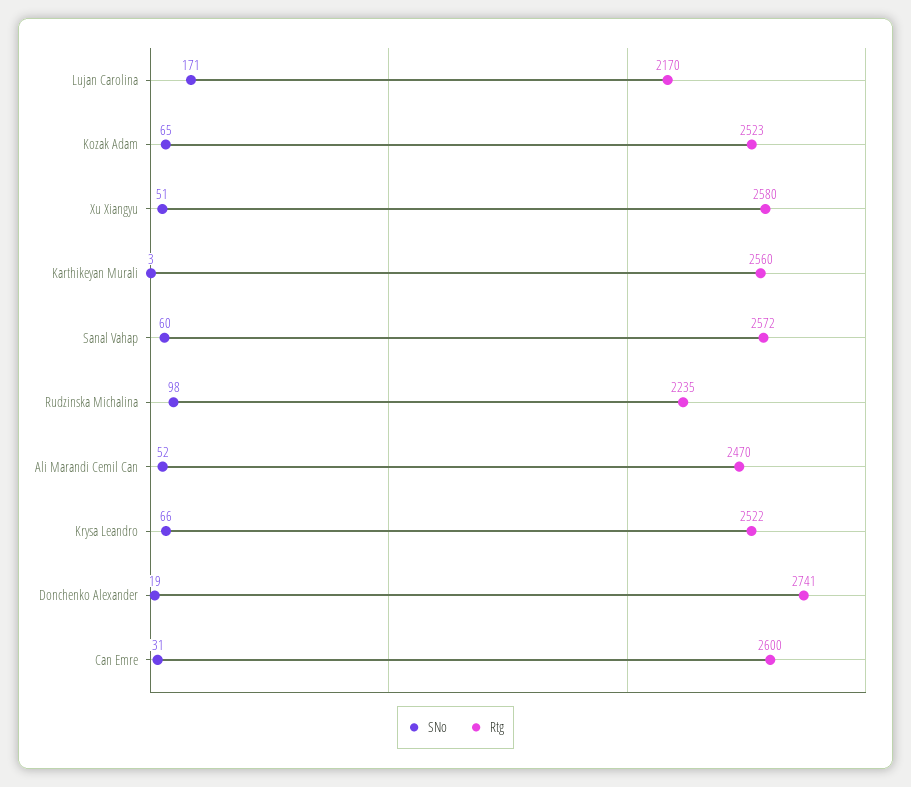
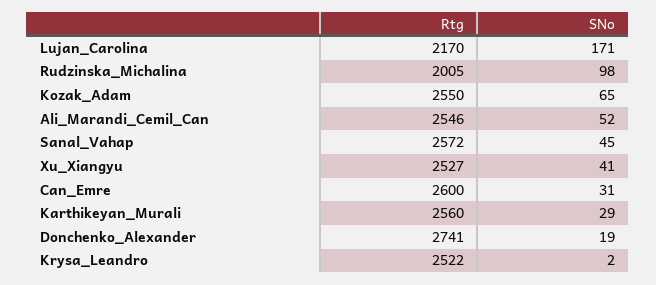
Rtg, Kozak Adam: 2523 -> 2550
SNo, Xu Xiangyu: 51 -> 41
Rtg, Xu Xiangyu: 2580 -> 2527
SNo, Karthikeyan Murali: 3 -> 29
SNo, Sanal Vahap: 60 -> 45
Rtg, Rudzinska Michalina: 2235 -> 2005
Rtg, Ali Marandi Cemil Can: 2470 -> 2546
SNo, Krysa Leandro: 66 -> 2

